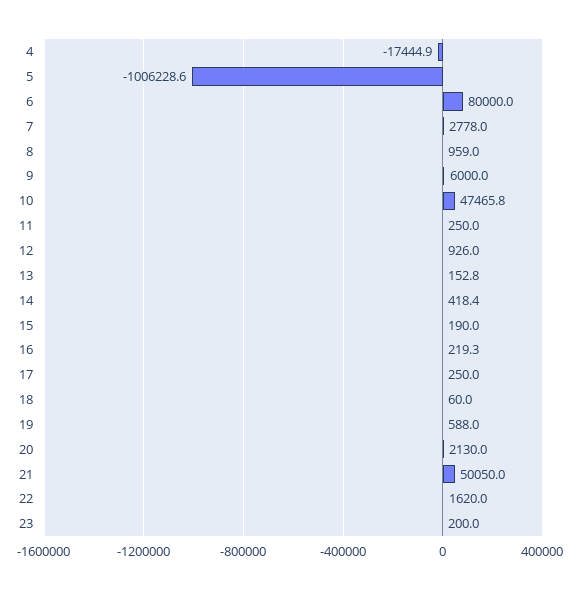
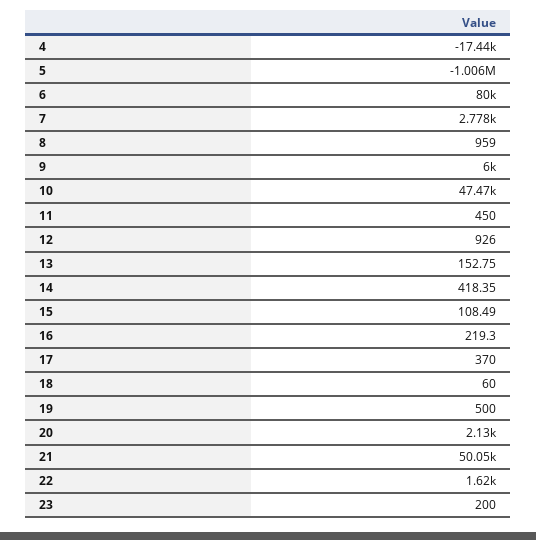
11: 250 -> 450
15: 190 -> 108.49
17: 250 -> 370
19: 588 -> 500

